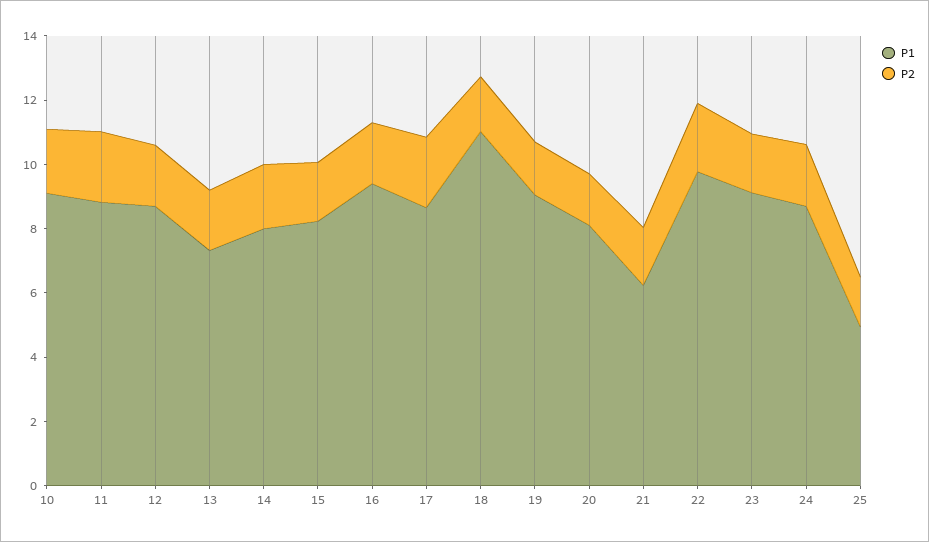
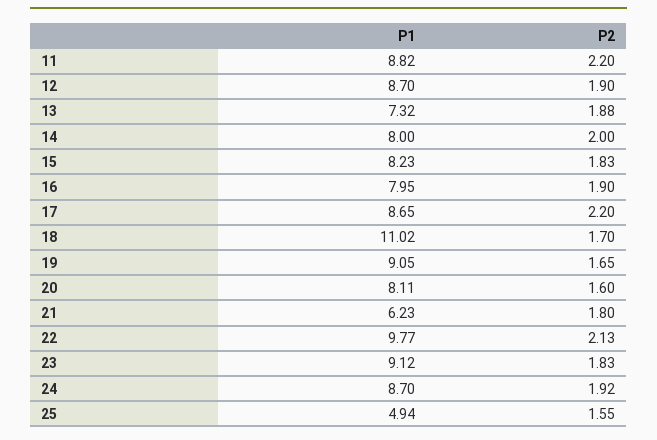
P1, 10: 9 -> none
P2, 10: 2 -> none
P1, 16: 9.5 -> 7.95

